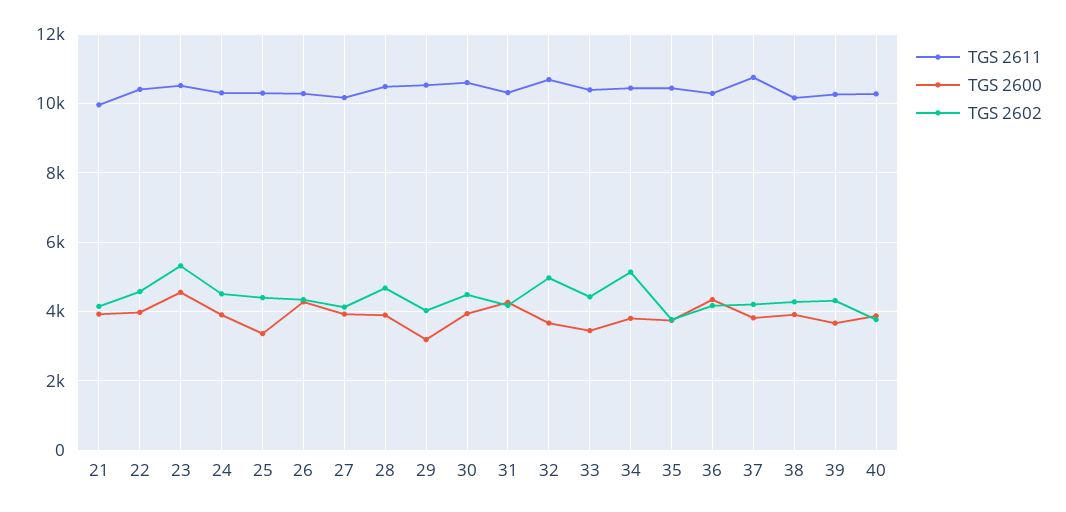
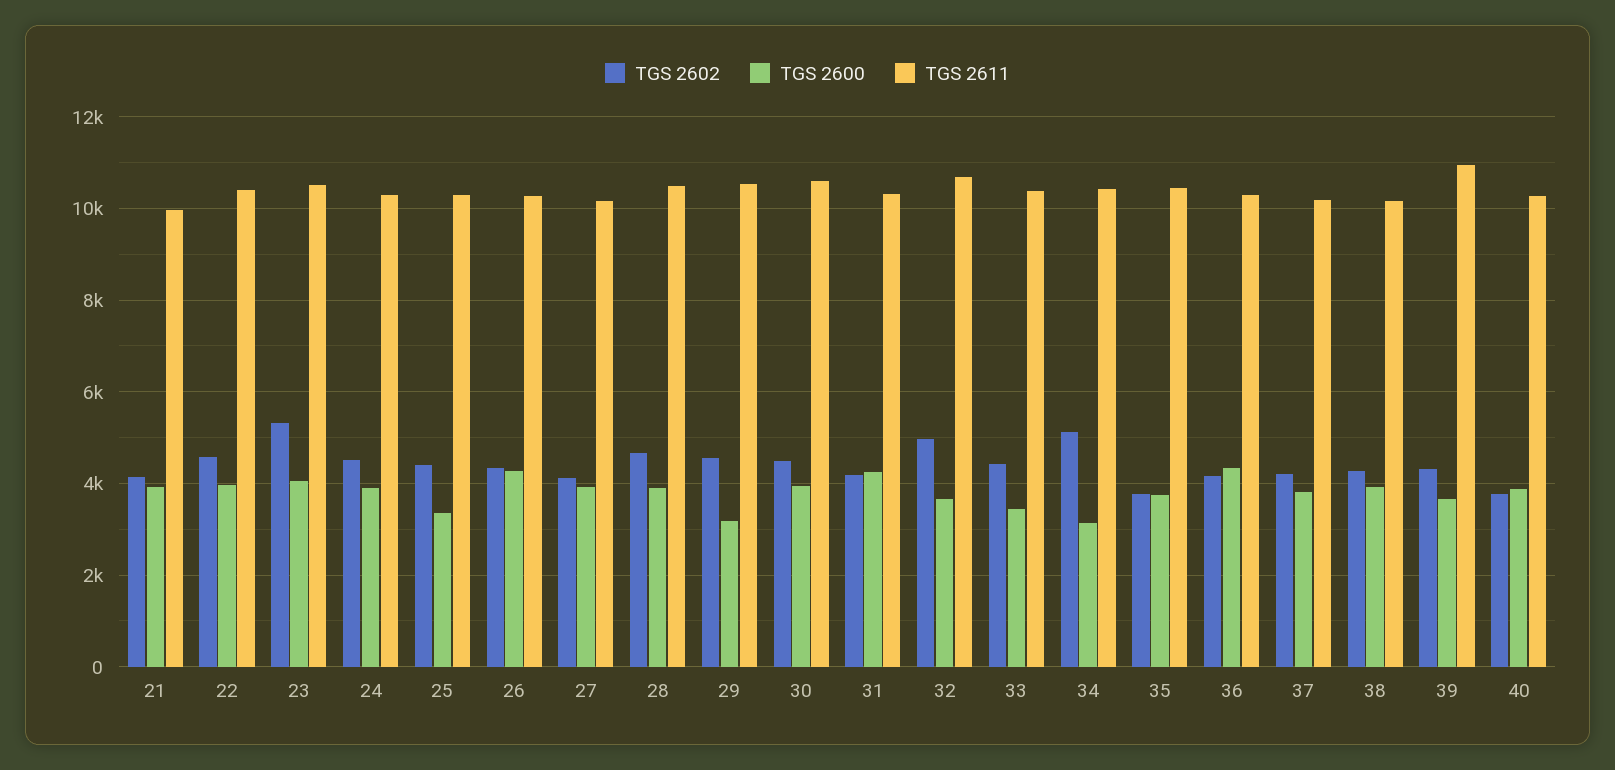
TGS 2600, 23: 4600 -> 4000
TGS 2602, 29: 4000 -> 4600
TGS 2600, 34: 3800 -> 3200
TGS 2611, 37: 10800 -> 10200
TGS 2611, 39: 10200 -> 11000

